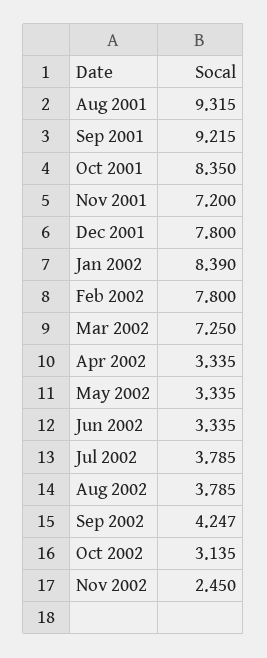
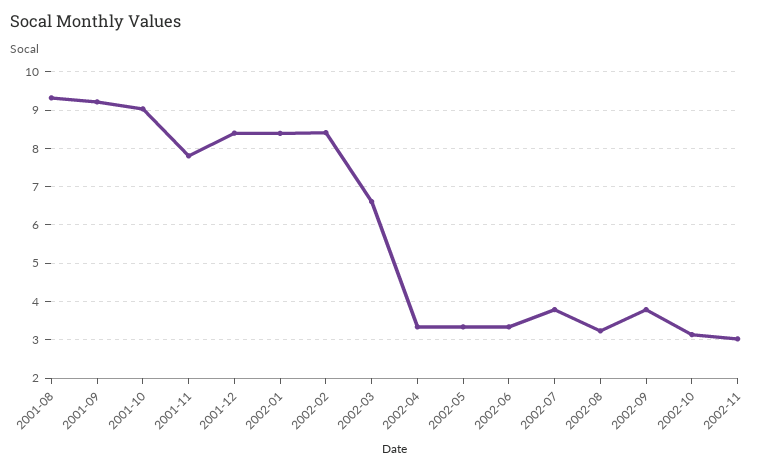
Oct 2001: 8.35 -> 9
Nov 2001: 7.2 -> 7.8
Dec 2001: 7.8 -> 8.4
Feb 2002: 7.8 -> 8.4
Mar 2002: 7.25 -> 6.6
Aug 2002: 3.785 -> 3.2
Sep 2002: 4.247 -> 3.8
Nov 2002: 2.45 -> 3

